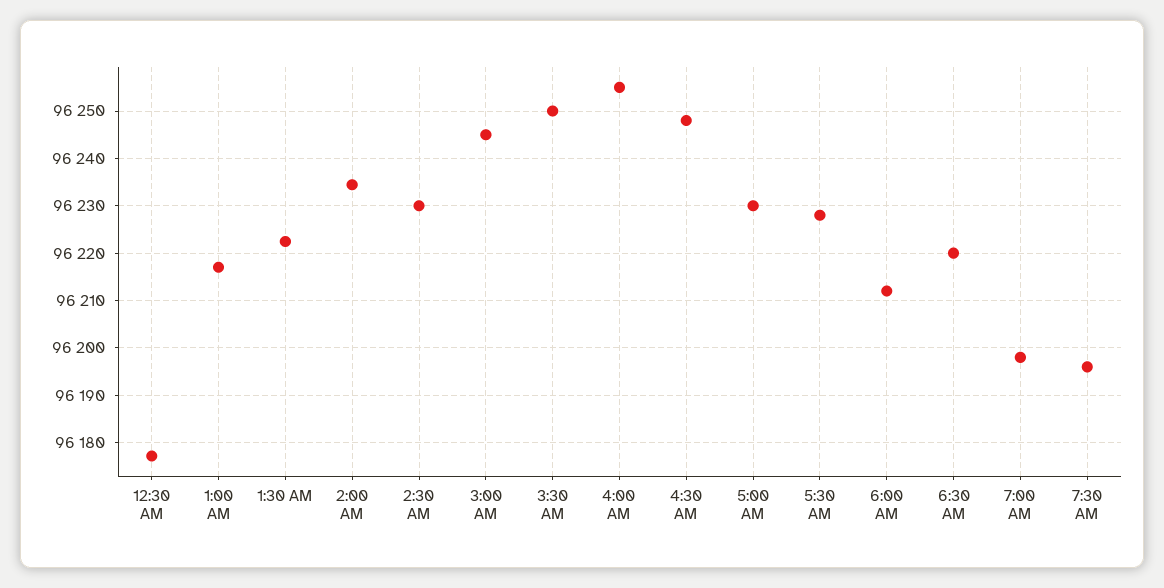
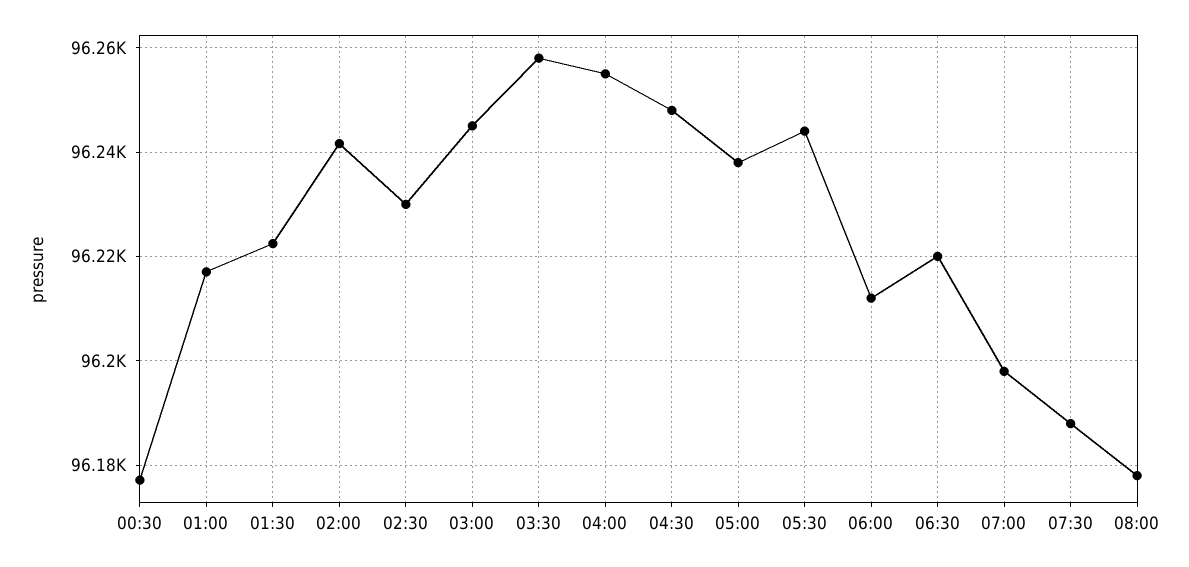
2:00 AM: 96234 -> 96242
3:30 AM: 96250 -> 96258
5:00 AM: 96230 -> 96238
5:30 AM: 96228 -> 96244
7:30 AM: 96196 -> 96188
08:00: none -> 96178

